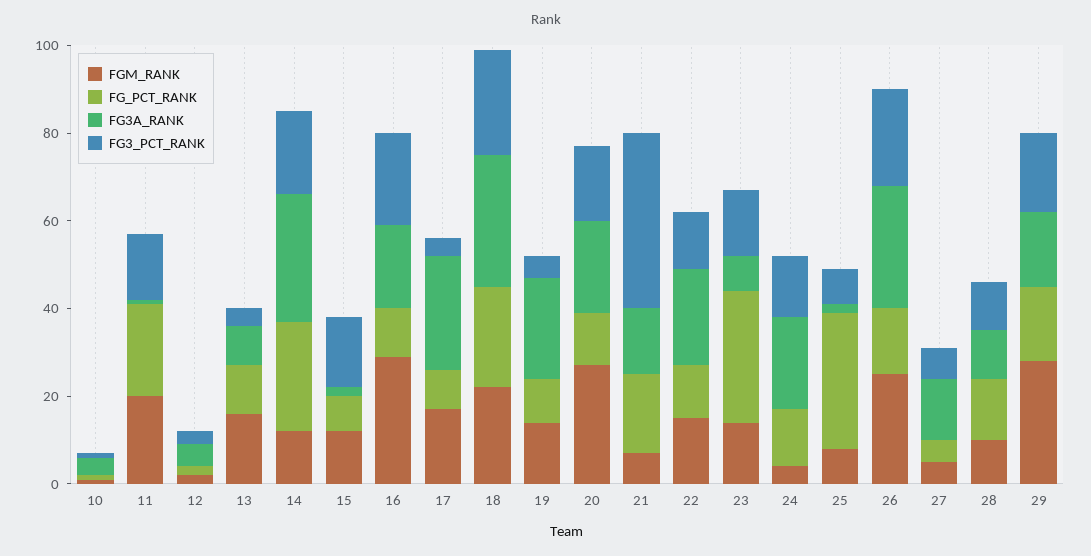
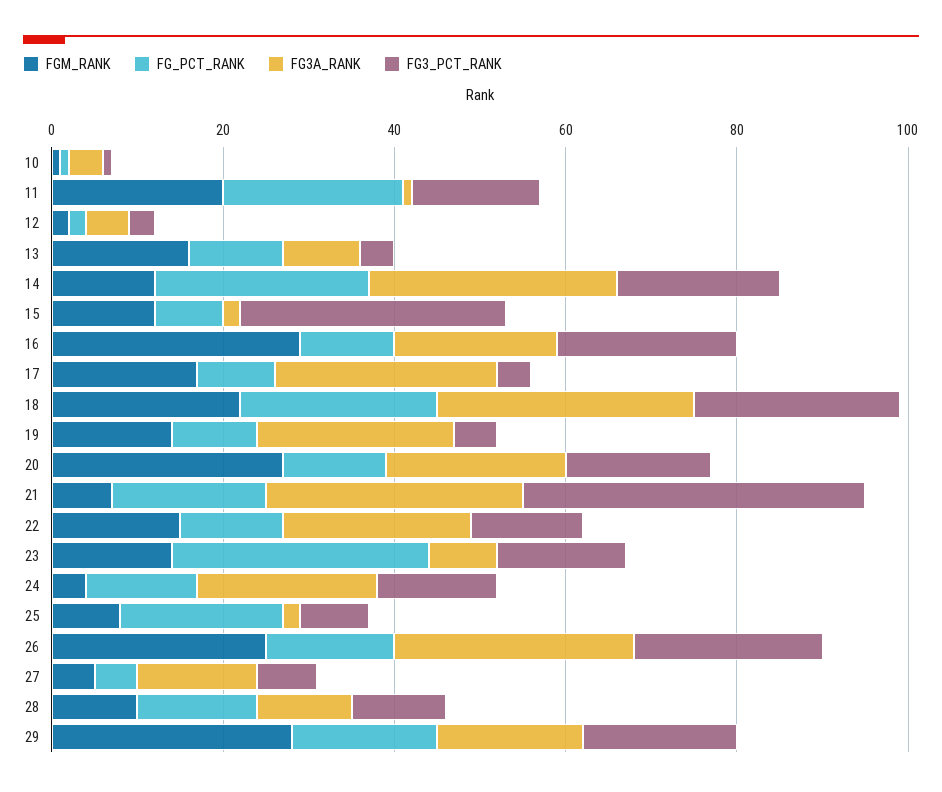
FG3_PCT_RANK, 15: 15 -> 30
FG3A_RANK, 21: 15 -> 30
FG_PCT_RANK, 25: 30 -> 20

